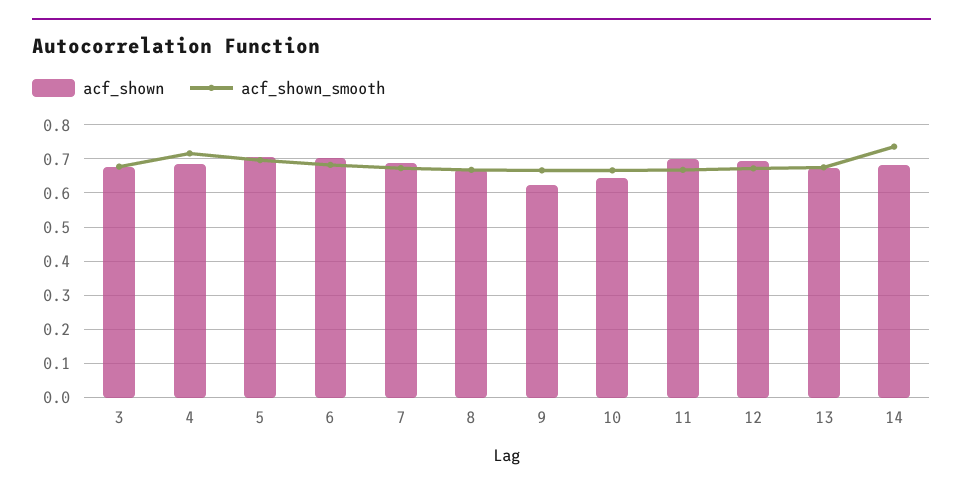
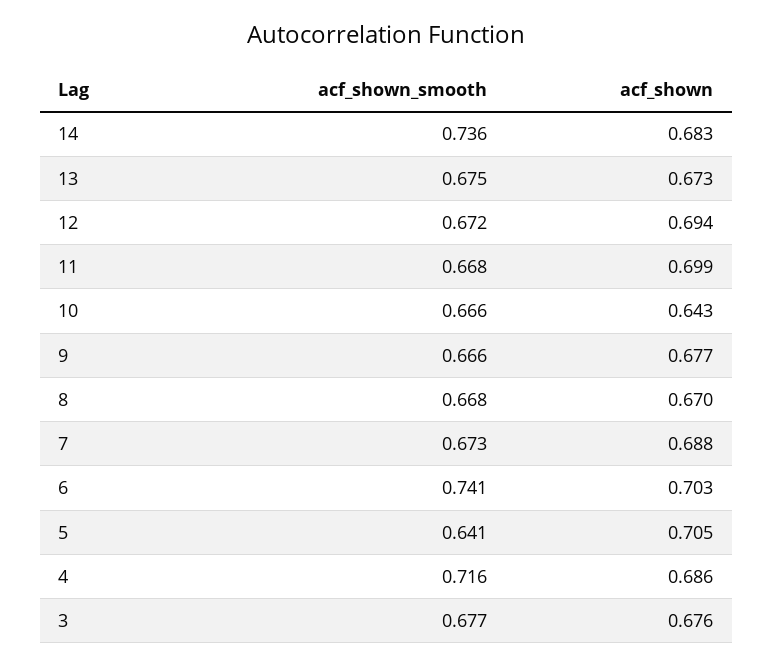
acf_shown_smooth, 5: 0.7 -> 0.641
acf_shown_smooth, 6: 0.68 -> 0.741
acf_shown, 9: 0.62 -> 0.677

